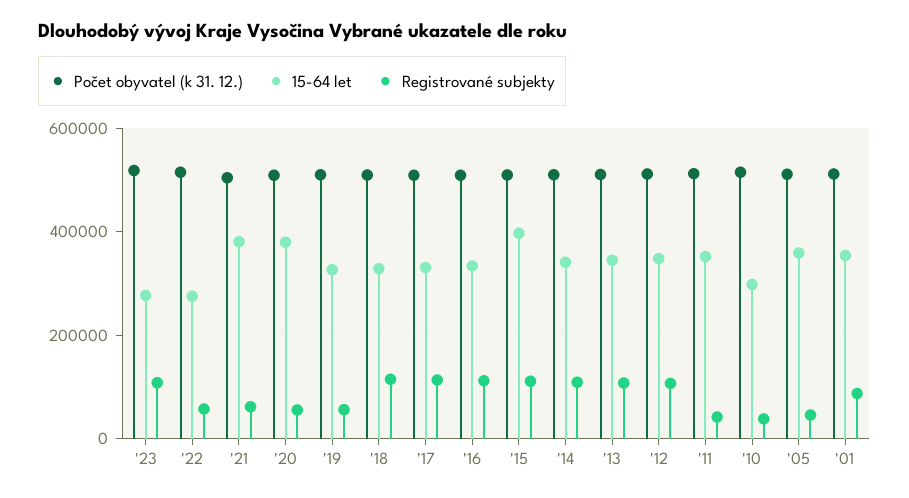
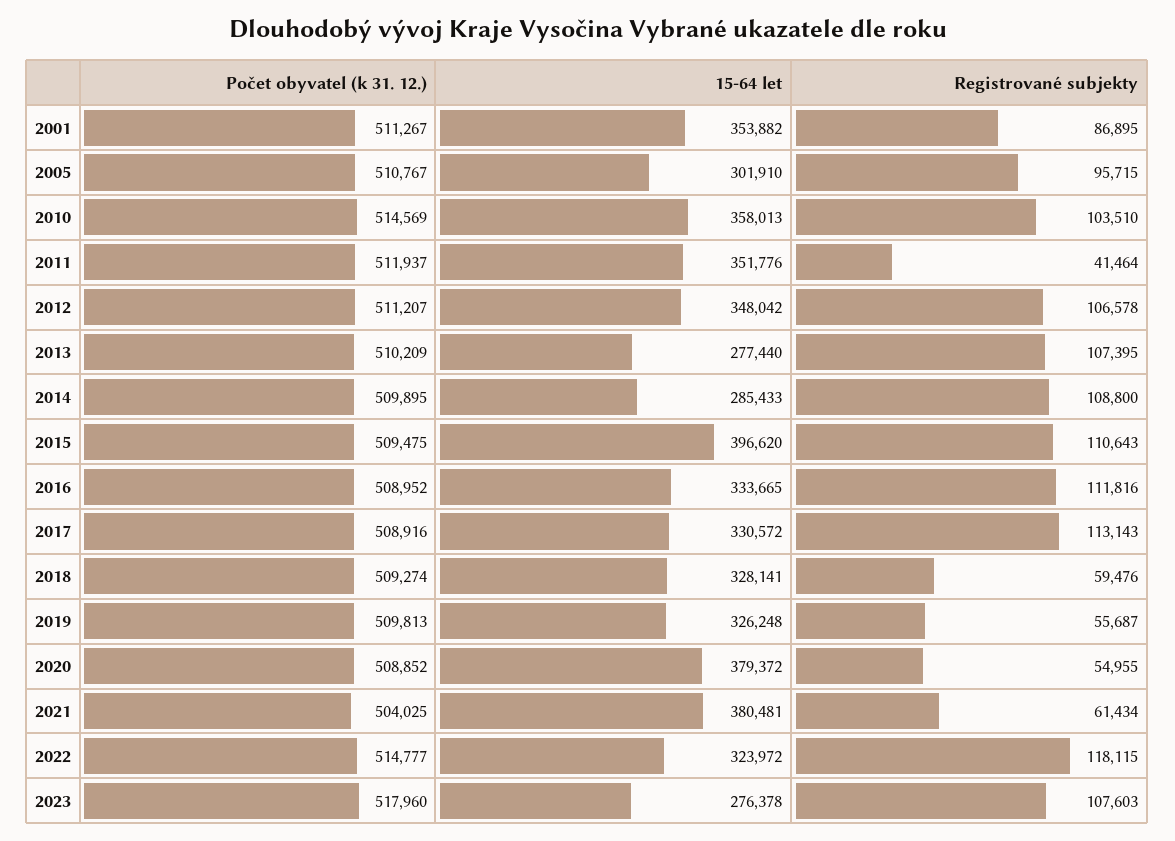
15-64 let, '22: 280000 -> 323972
Registrované subjekty, '22: 60000 -> 118115
Registrované subjekty, '18: 120000 -> 59476
15-64 let, '14: 340000 -> 285433
15-64 let, '13: 340000 -> 277440
15-64 let, '10: 300000 -> 358013
Registrované subjekty, '10: 40000 -> 103510
15-64 let, '05: 360000 -> 301910
Registrované subjekty, '05: 40000 -> 95715

